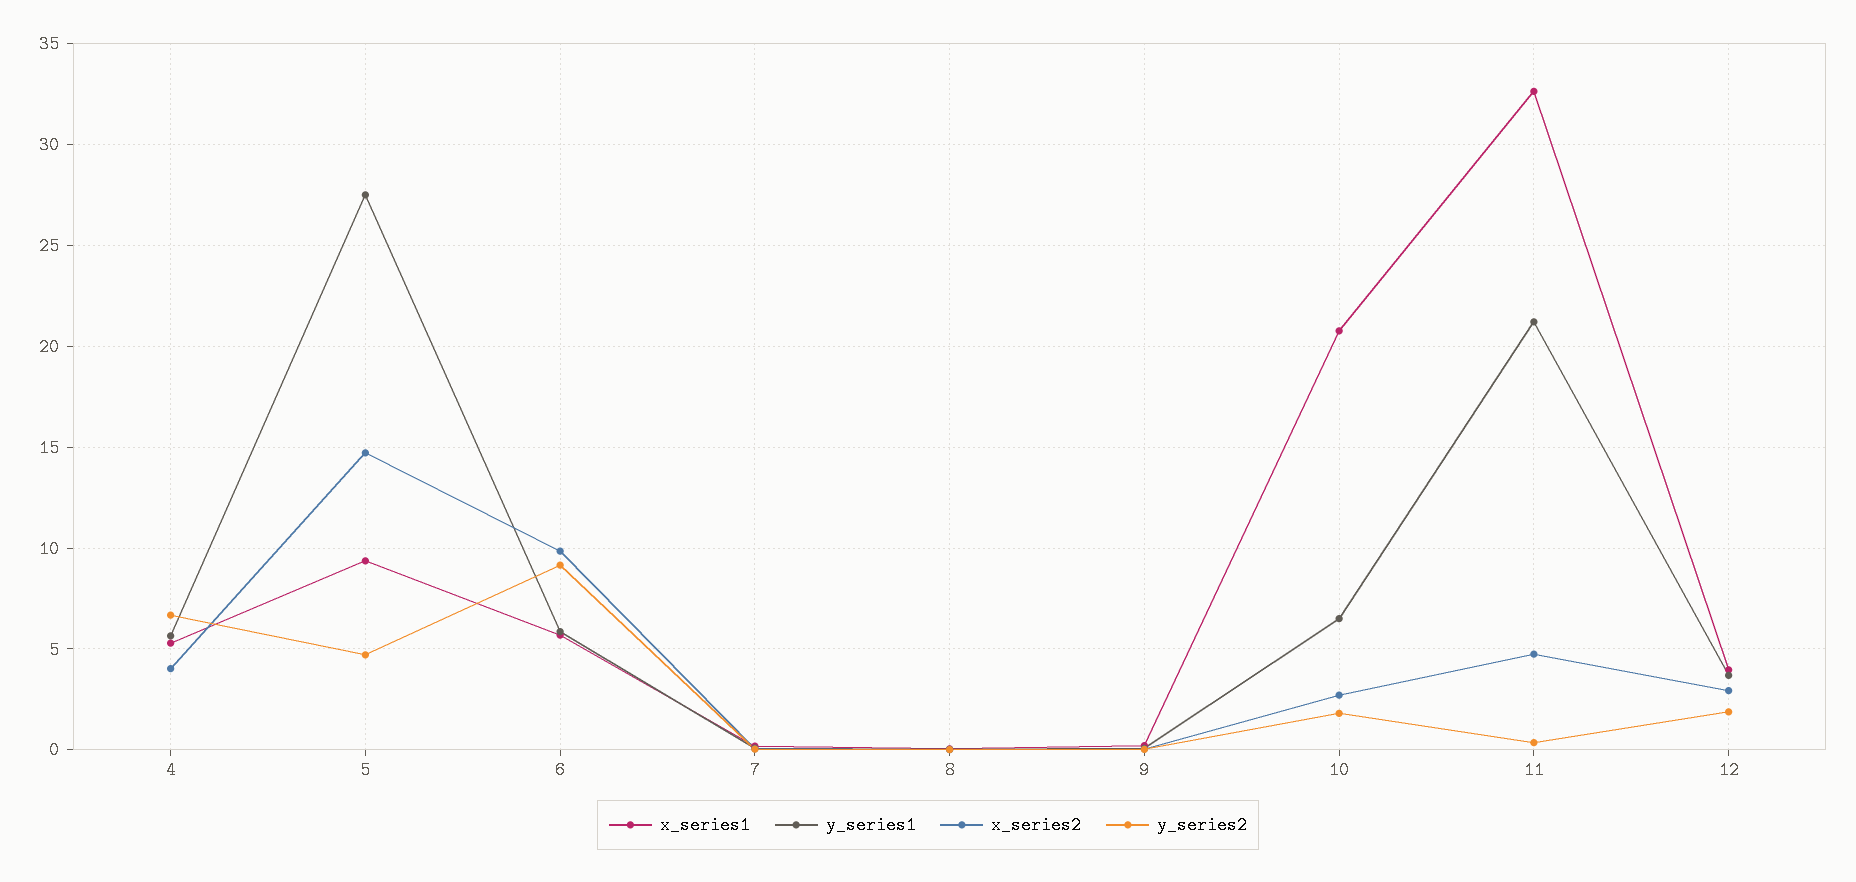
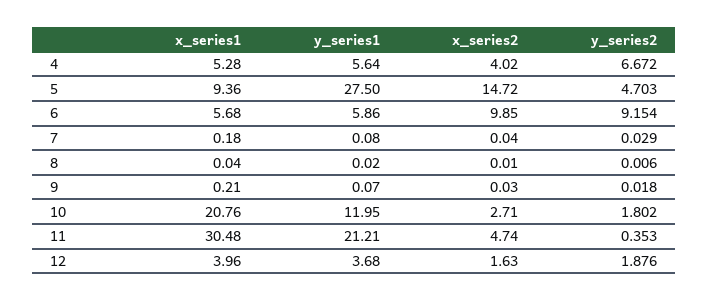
y_series1, 10: 6.5 -> 11.95
x_series1, 11: 32.5 -> 30.48
x_series2, 12: 3 -> 1.63

